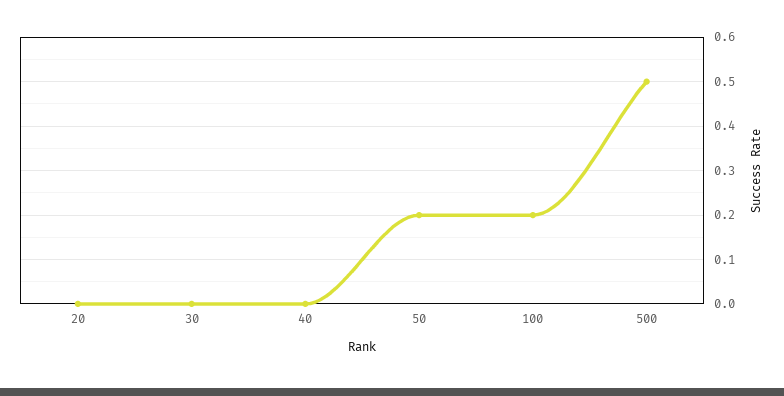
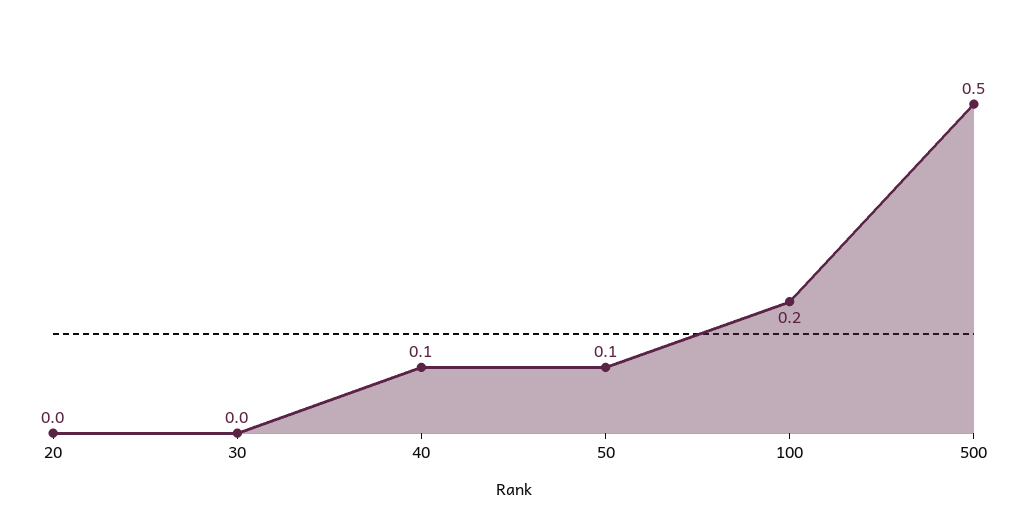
40: 0 -> 0.1
50: 0.2 -> 0.1

